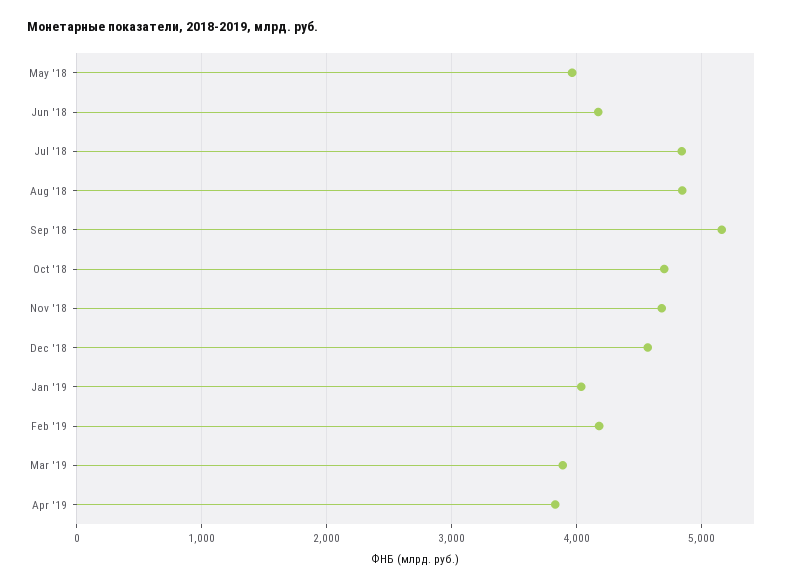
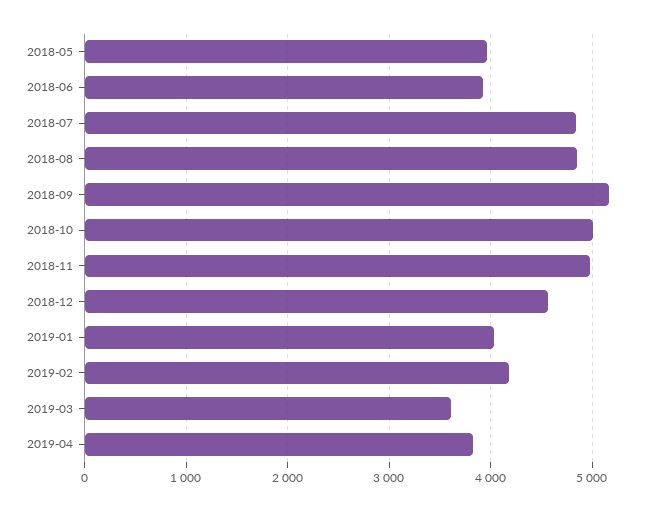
Jun '18: 4200 -> 3900
Oct '18: 4700 -> 5000
Nov '18: 4700 -> 5000
Mar '19: 3900 -> 3600

